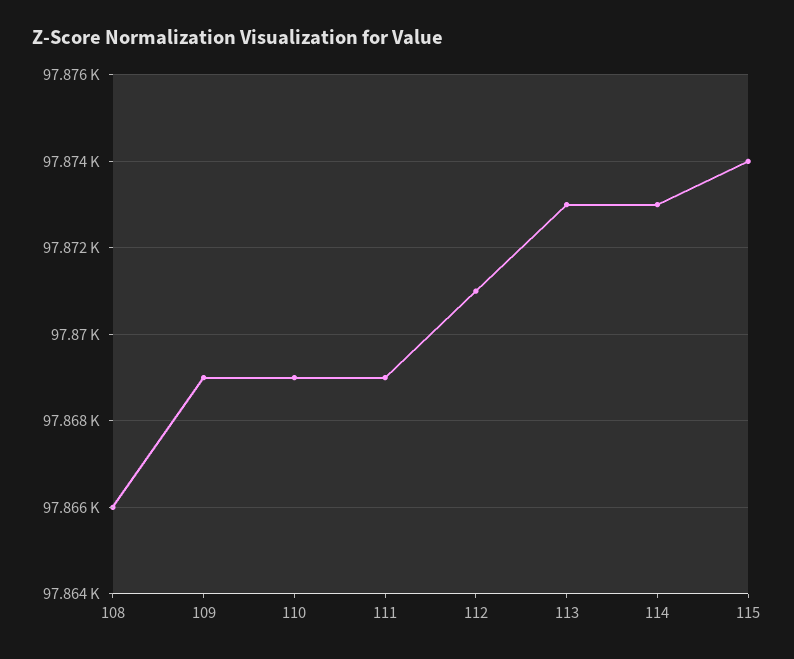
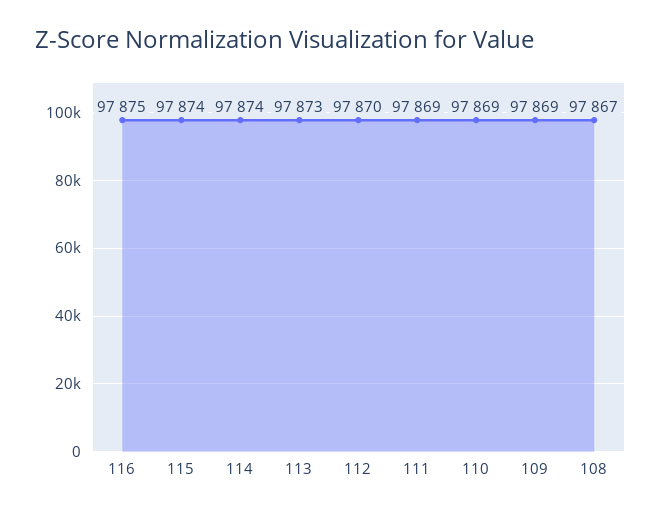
108: 97866 -> 97867
112: 97871 -> 97870
114: 97873 -> 97874
116: none -> 97875

